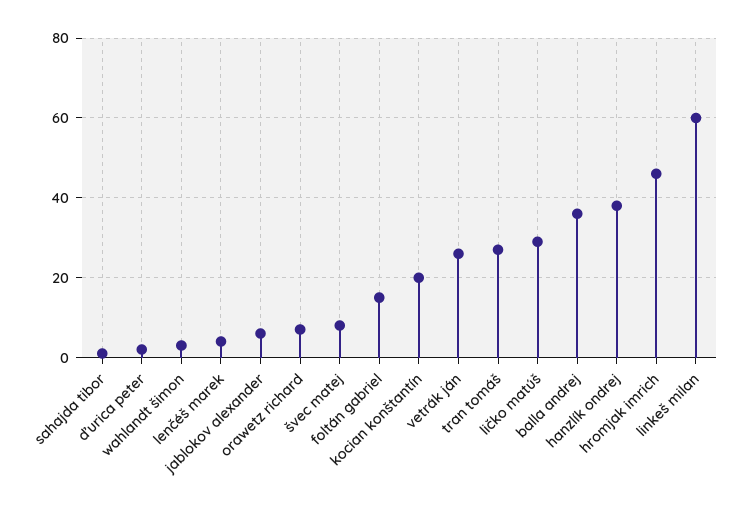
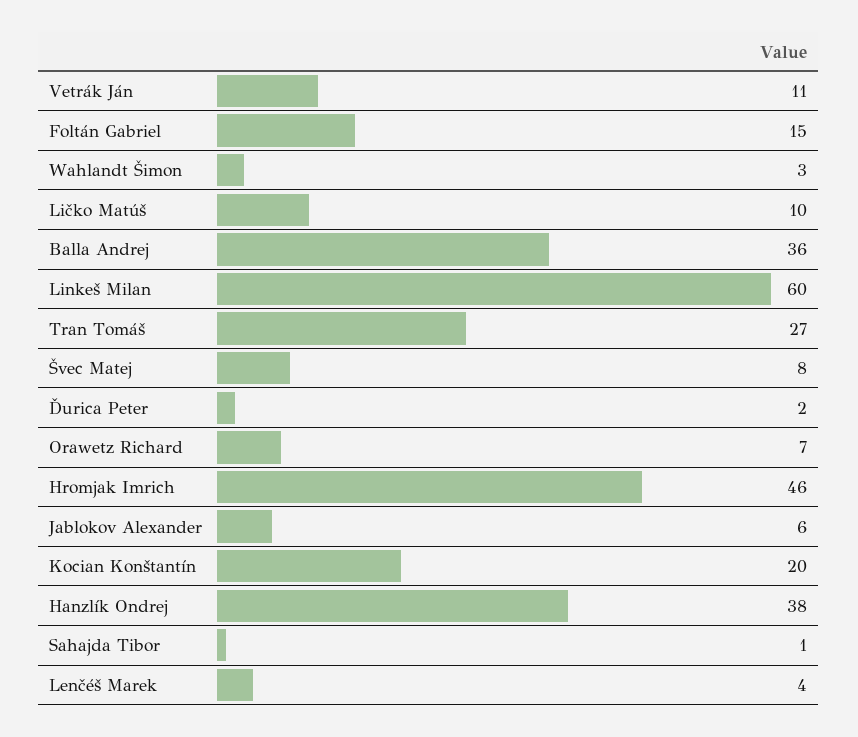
vetrák ján: 25 -> 11
ličko matúš: 30 -> 10

